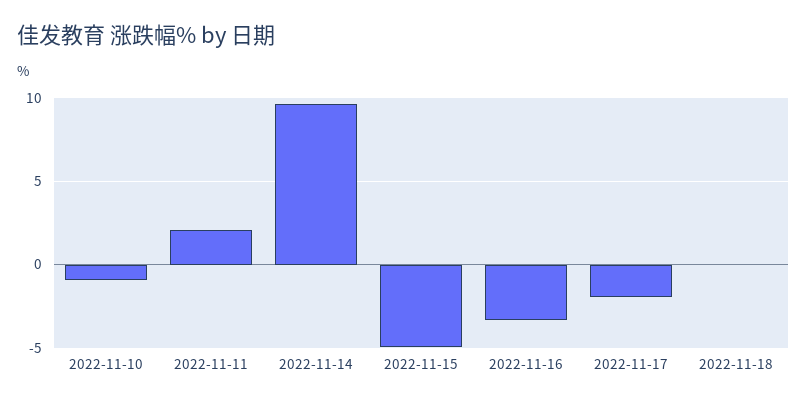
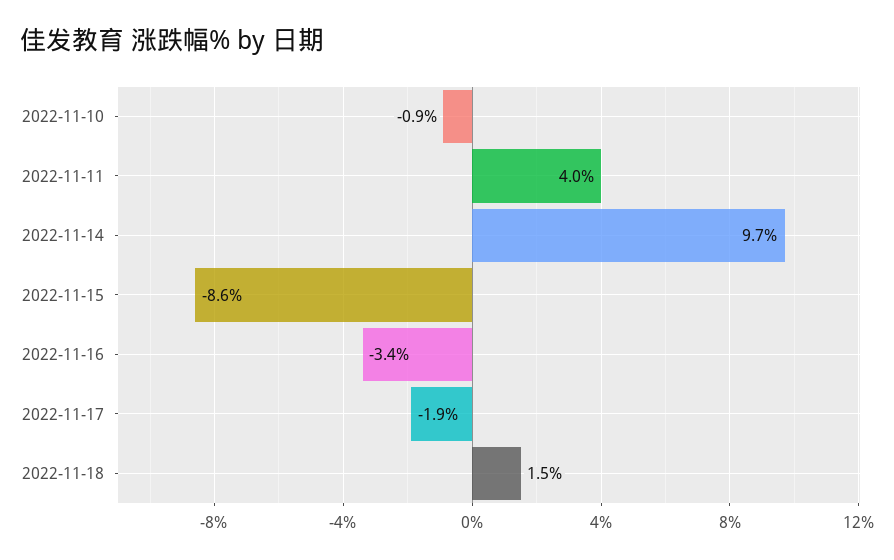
2022-11-11: 2 -> 4
2022-11-15: -5 -> -8.6
2022-11-18: 0 -> 1.5

